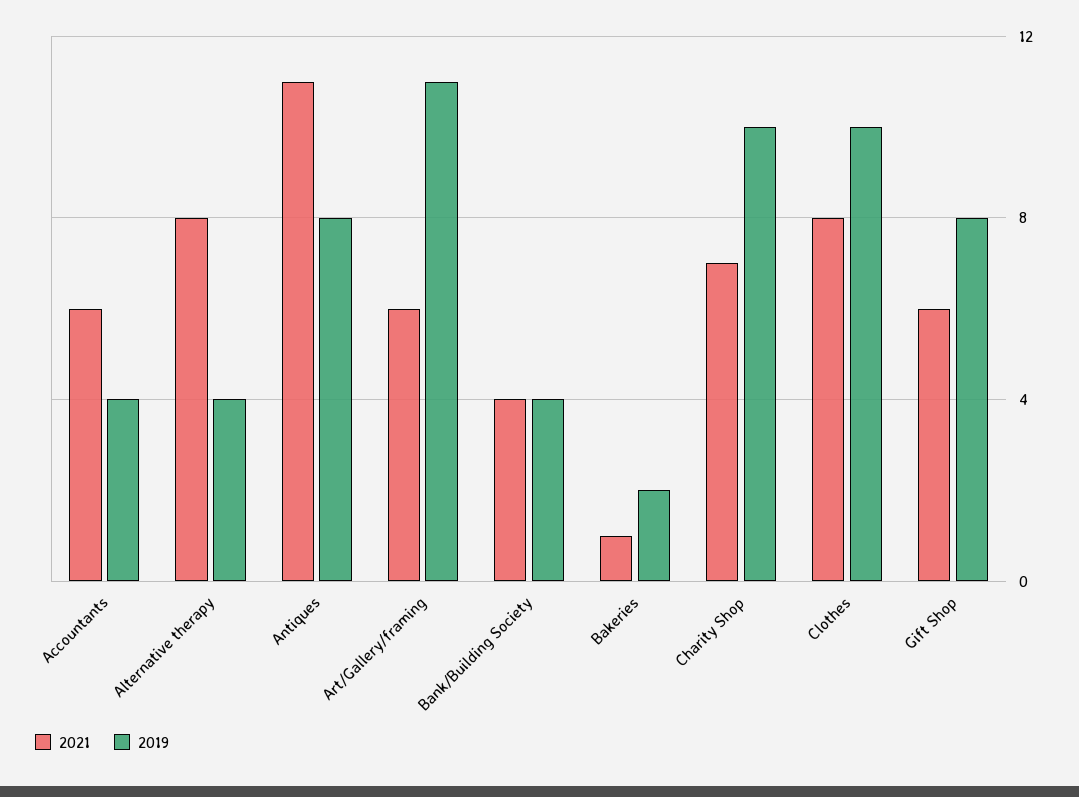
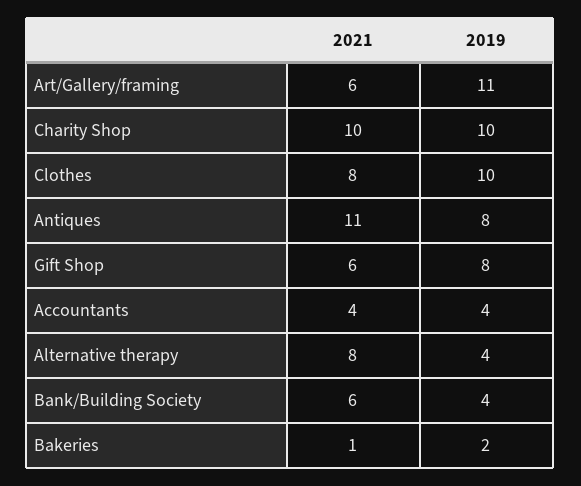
2021, Accountants: 6 -> 4
2021, Bank/Building Society: 4 -> 6
2021, Charity Shop: 7 -> 10

